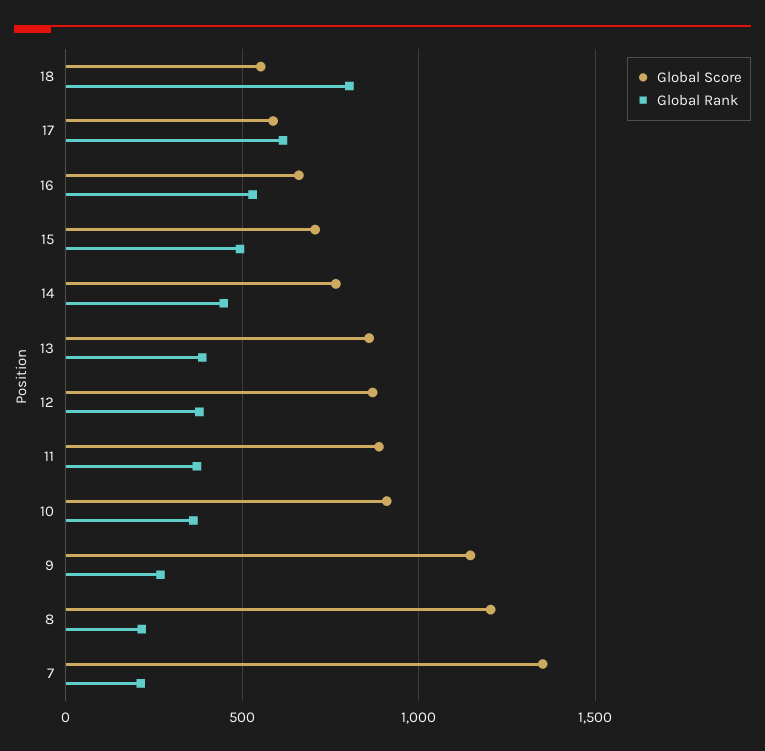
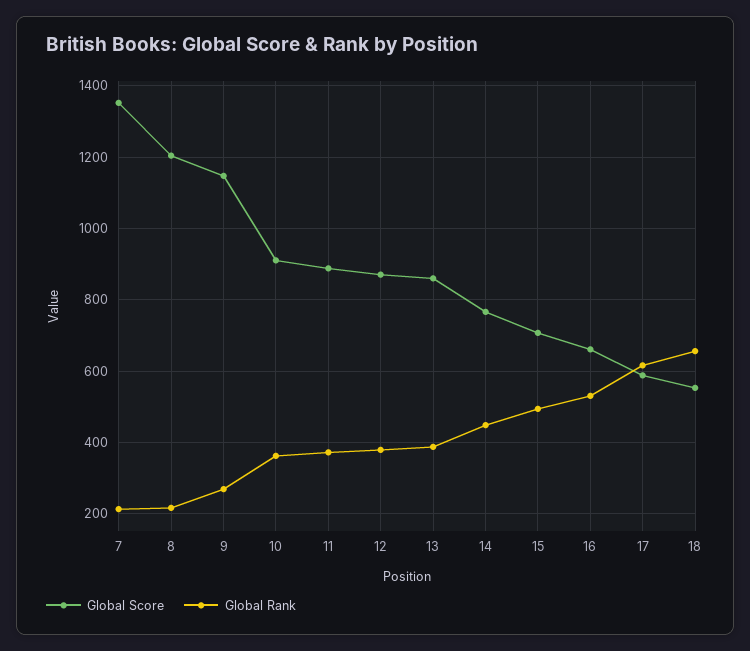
Global Rank, 18: 800 -> 660

